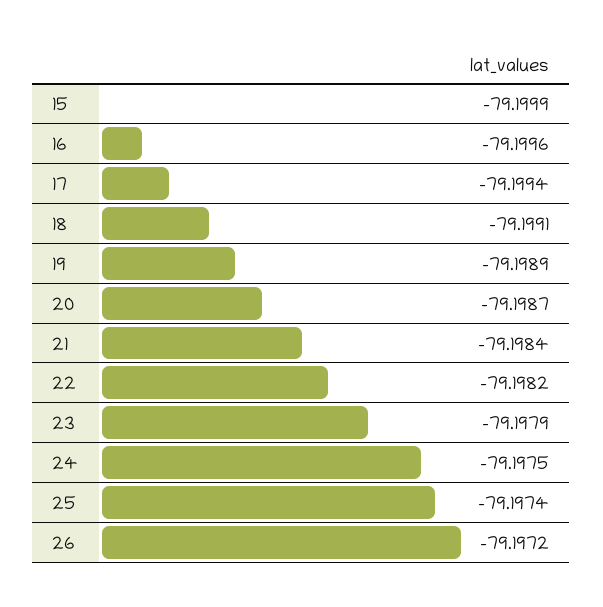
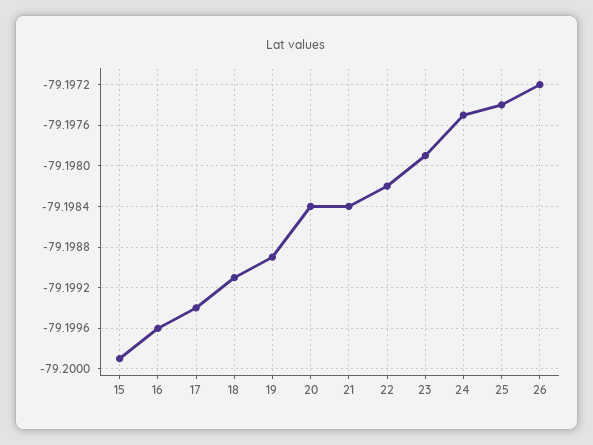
20: -79.1987 -> -79.1984

